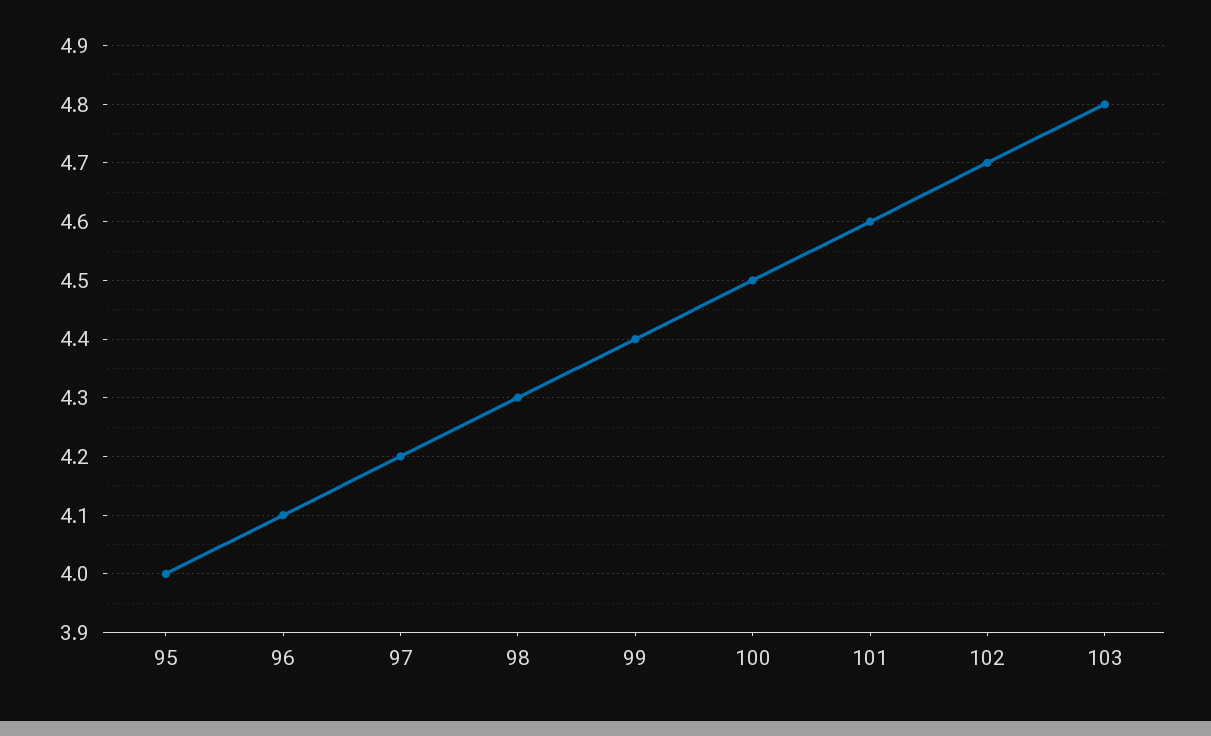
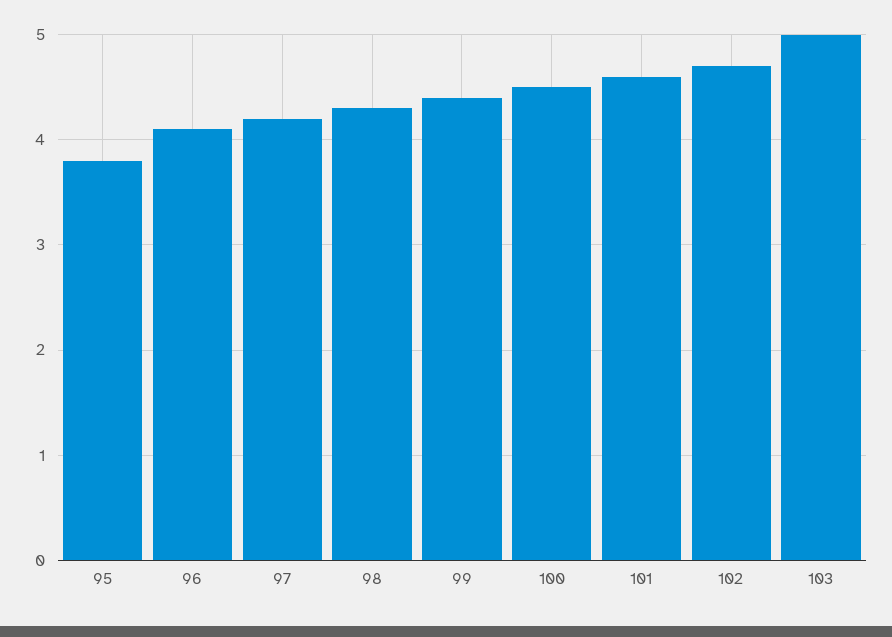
95: 4 -> 3.8
103: 4.8 -> 5

